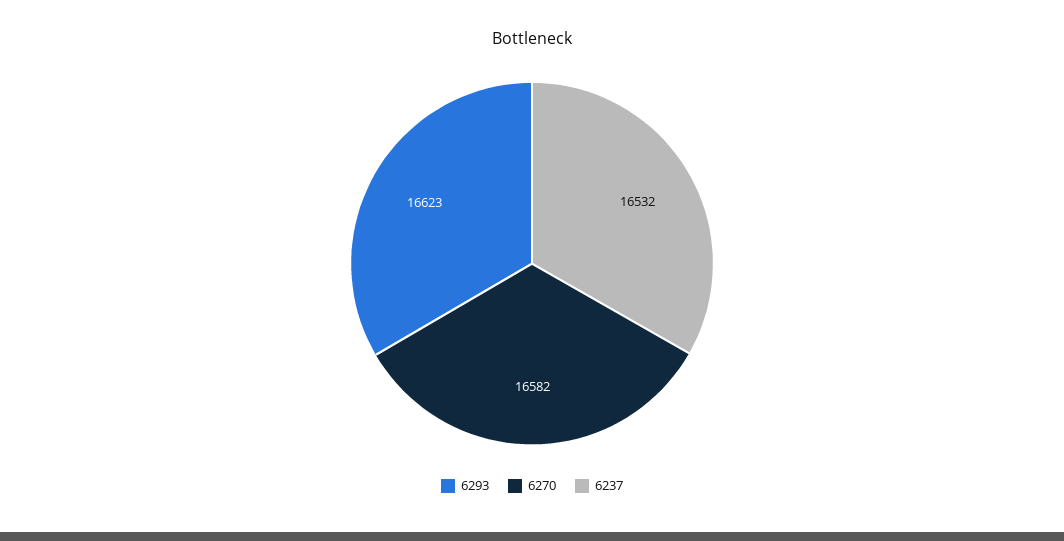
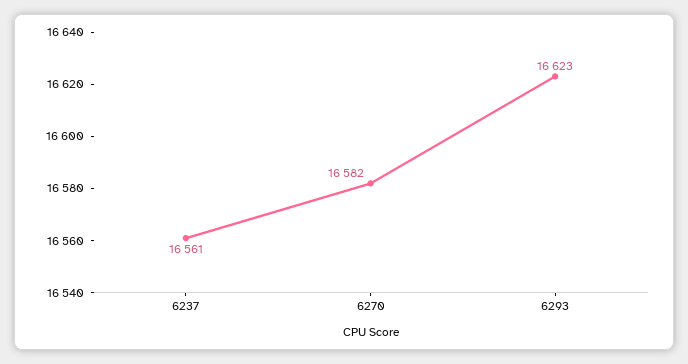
6237: 16532 -> 16561

